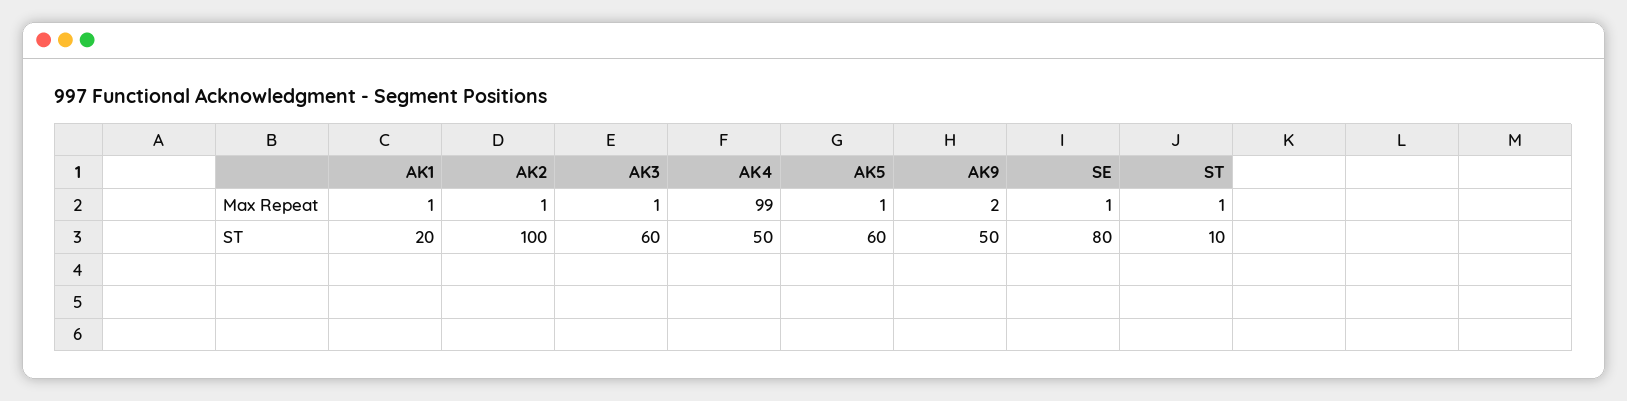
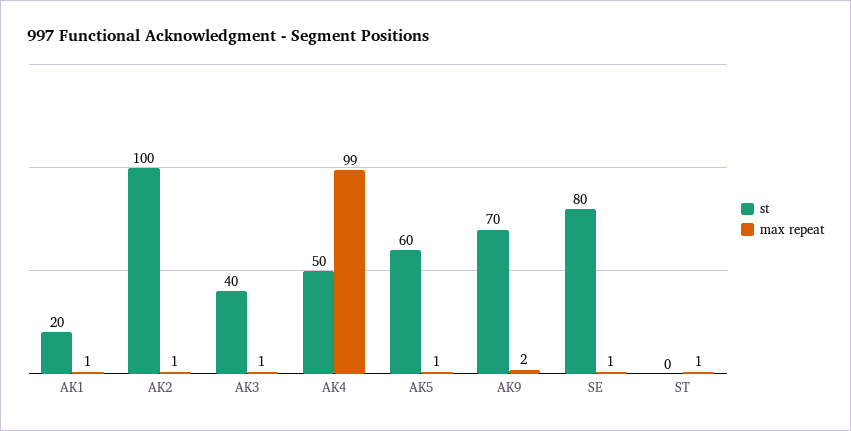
ST, AK3: 60 -> 40
ST, AK9: 50 -> 70
ST, ST: 10 -> 0

